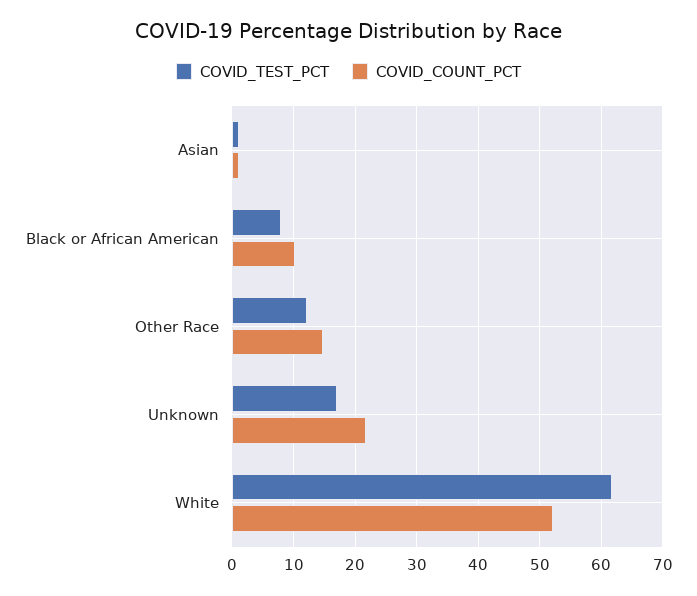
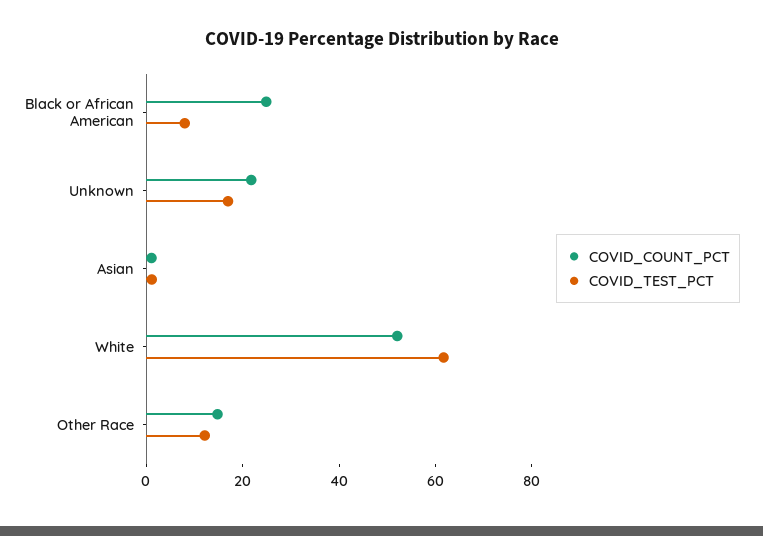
COVID_COUNT_PCT, Black or African American: 10 -> 25

